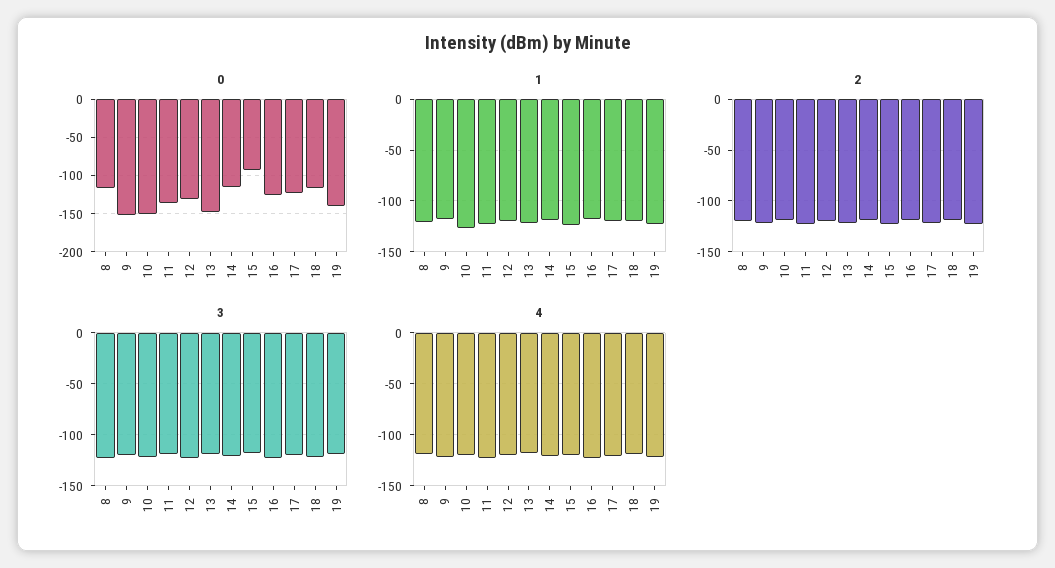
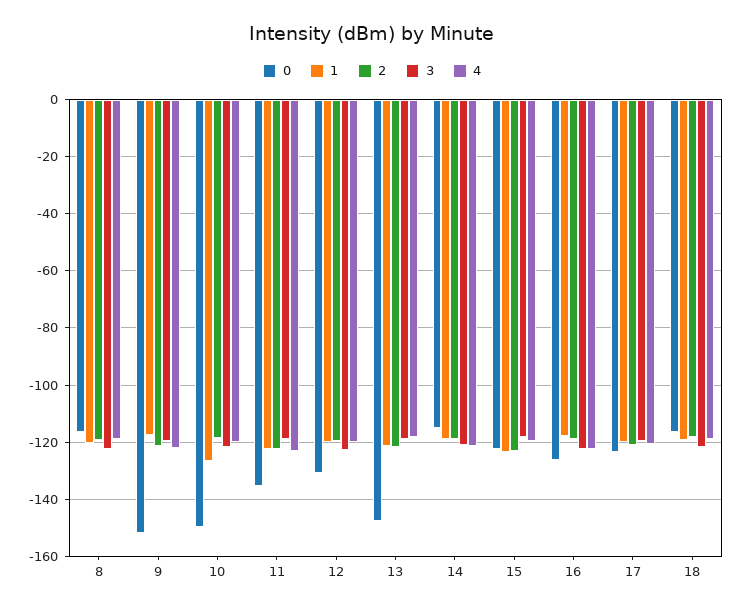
0, 15: -90 -> -122.5
0, 19: -140 -> none
1, 19: -120 -> none
2, 19: -120 -> none
3, 19: -120 -> none
4, 19: -120 -> none

